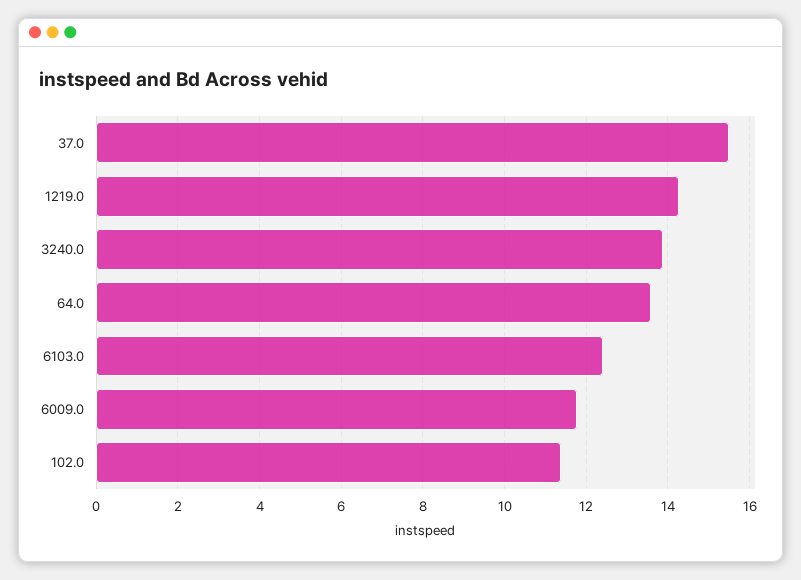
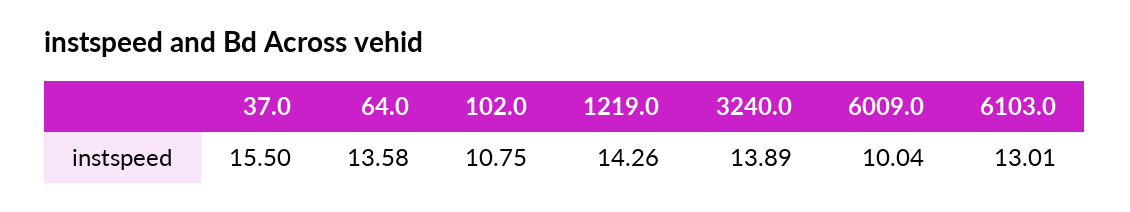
6103.0: 12.4 -> 13.01
6009.0: 11.8 -> 10.04
102.0: 11.4 -> 10.75

